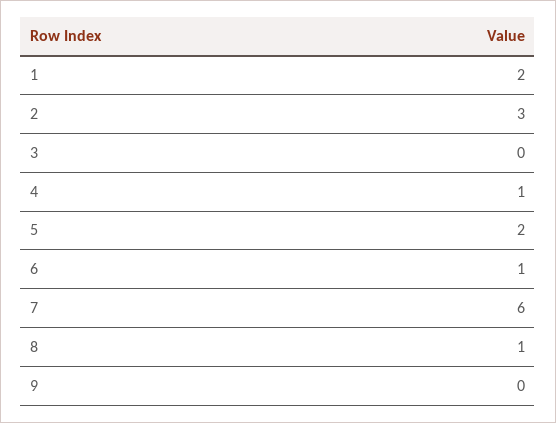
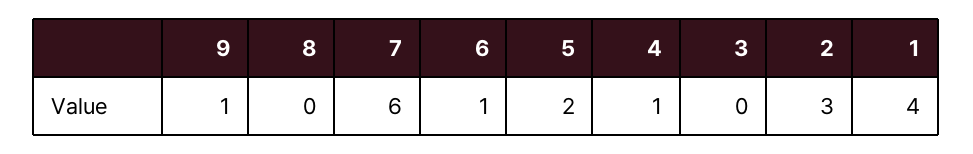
1: 2 -> 4
8: 1 -> 0
9: 0 -> 1

